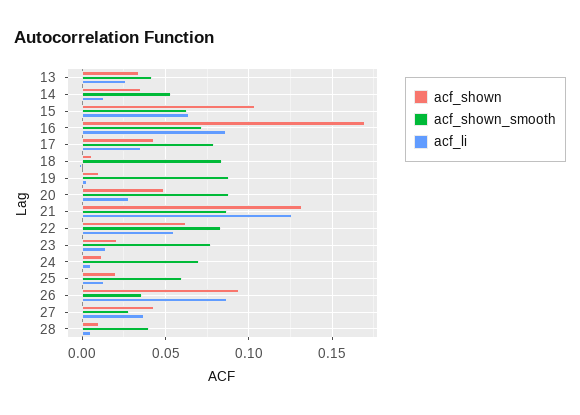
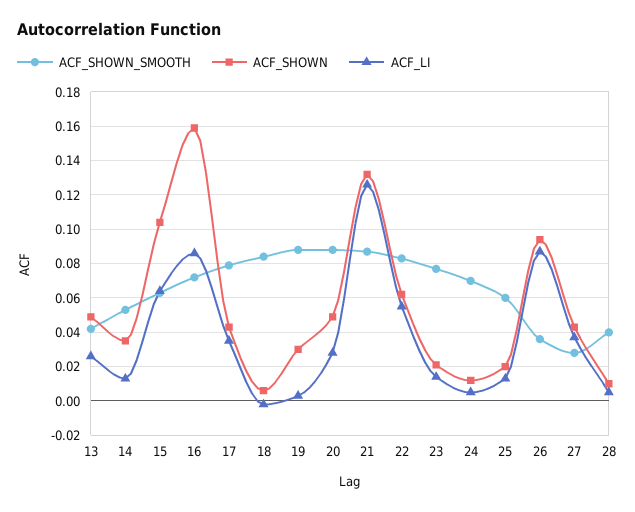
acf_shown, 13: 0.035 -> 0.05
acf_shown, 16: 0.17 -> 0.16
acf_shown, 19: 0.01 -> 0.03

